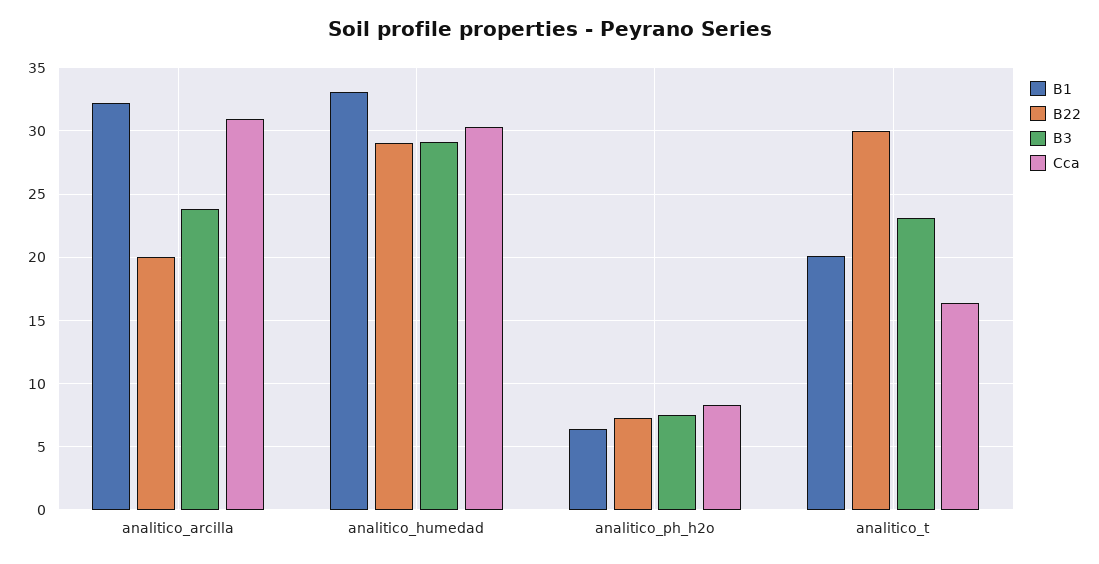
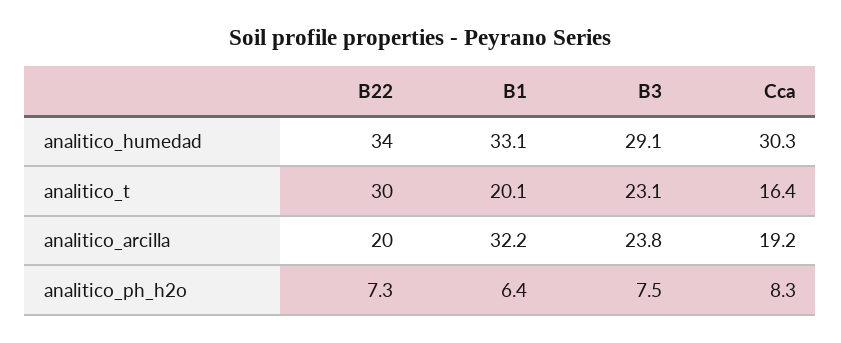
Cca, analitico_arcilla: 31 -> 19.2
B22, analitico_humedad: 29 -> 34

